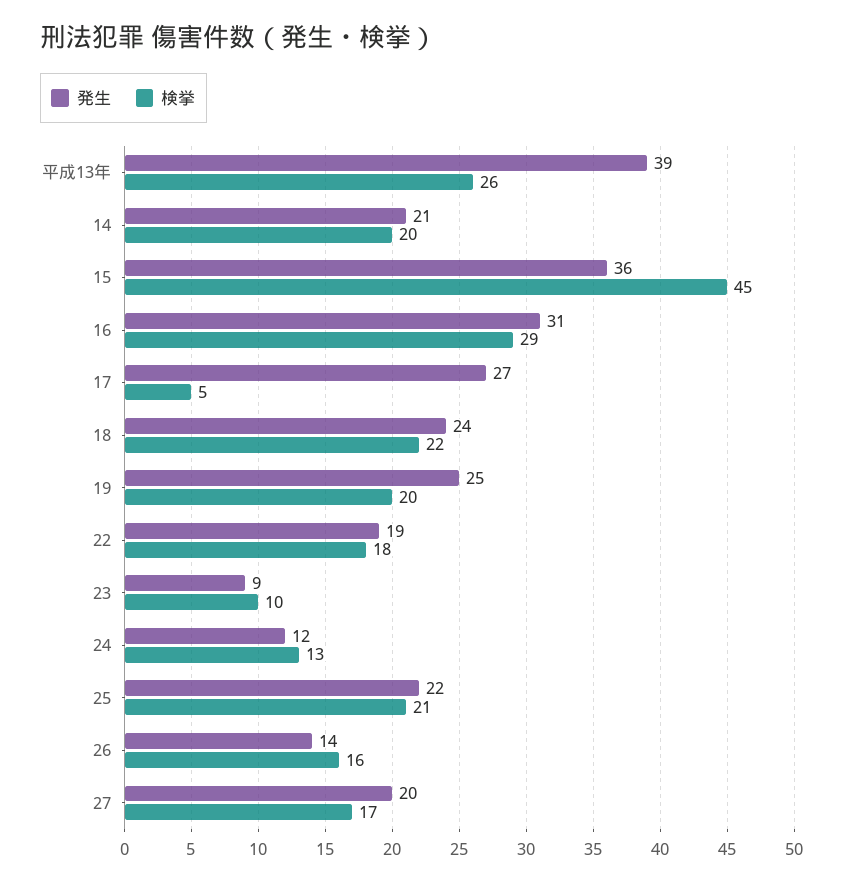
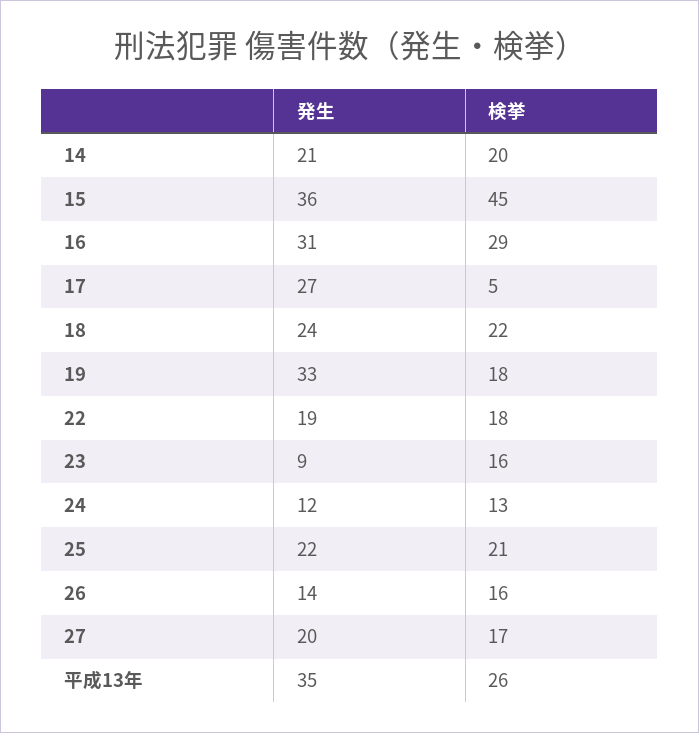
発生, 平成13年: 39 -> 35
発生, 19: 25 -> 33
検挙, 19: 20 -> 18
検挙, 23: 10 -> 16

